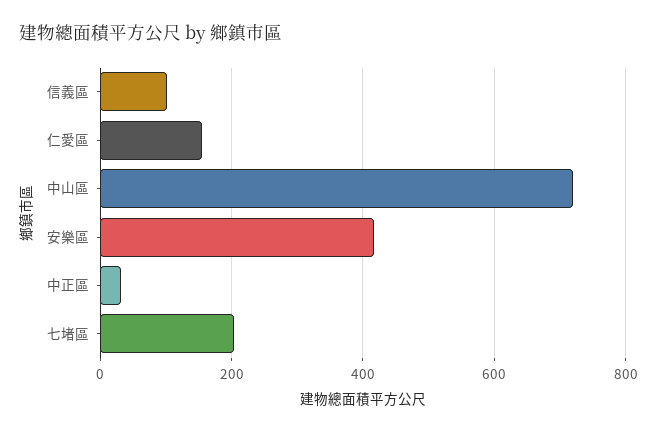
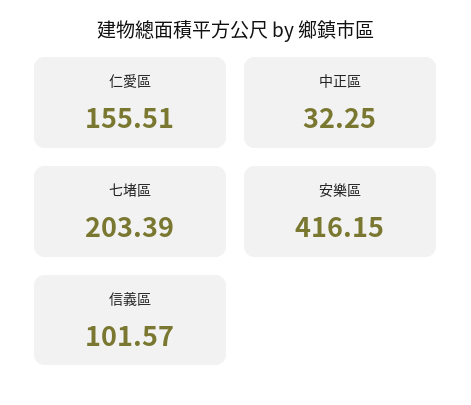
中山區: 720 -> none

